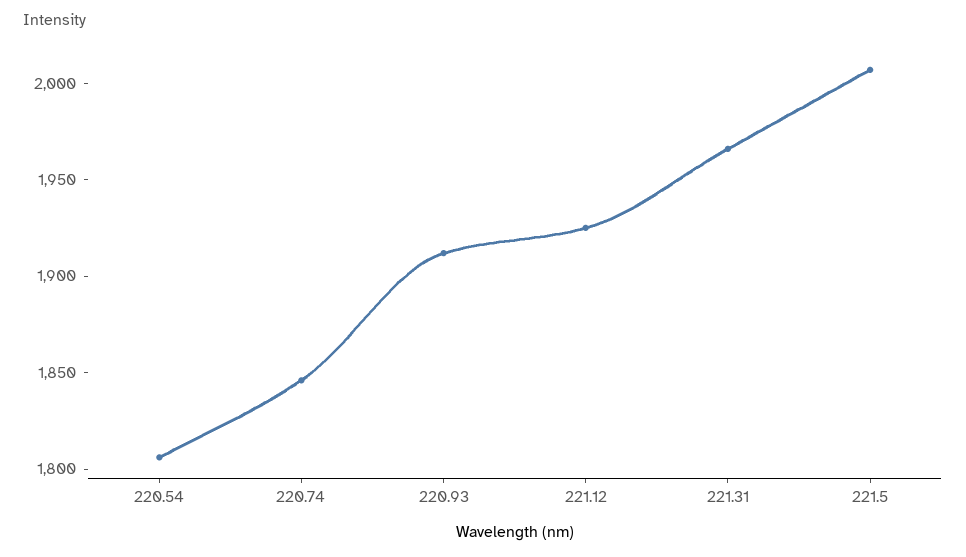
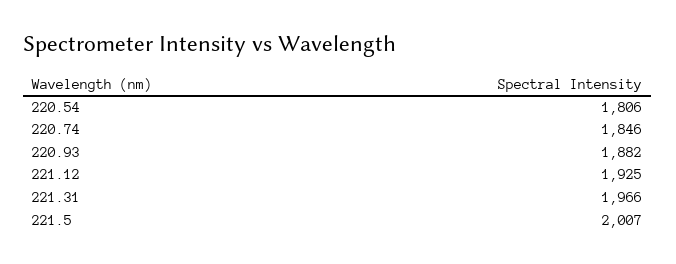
220.93: 1910 -> 1882

